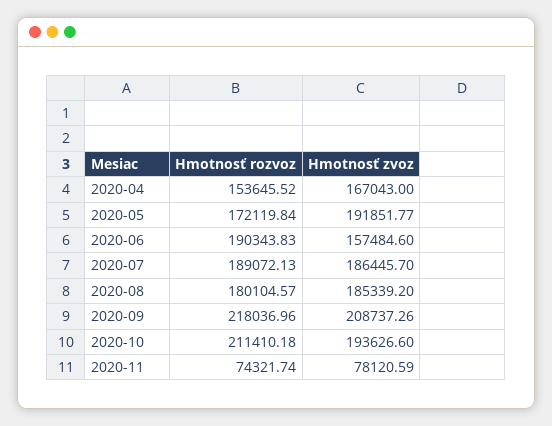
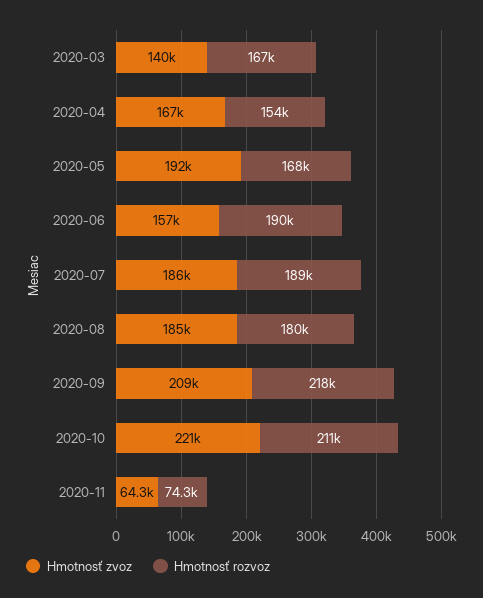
Hmotnosť rozvoz, 2020-05: 172119.84 -> 168000
Hmotnosť zvoz, 2020-10: 193626.6 -> 221000
Hmotnosť zvoz, 2020-11: 78120.59 -> 64300
Hmotnosť zvoz, 2020-03: none -> 140000
Hmotnosť rozvoz, 2020-03: none -> 167000

